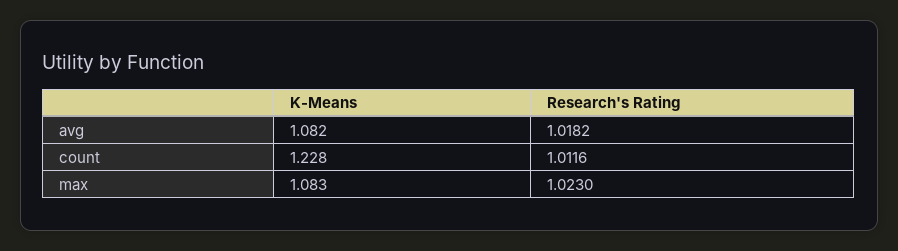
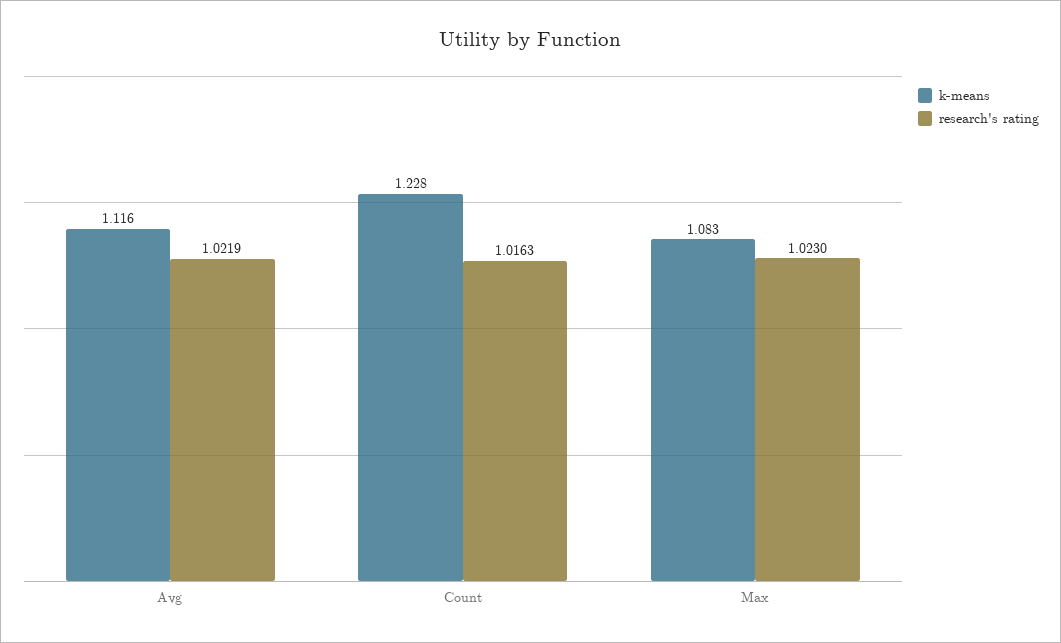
K-Means, avg: 1.082 -> 1.116
Research's Rating, avg: 1.0182 -> 1.0219
Research's Rating, count: 1.0116 -> 1.0163

